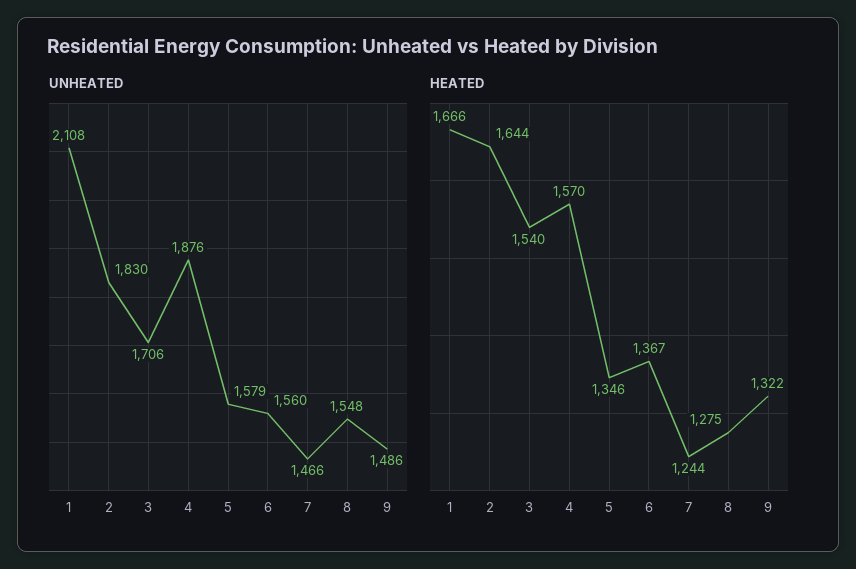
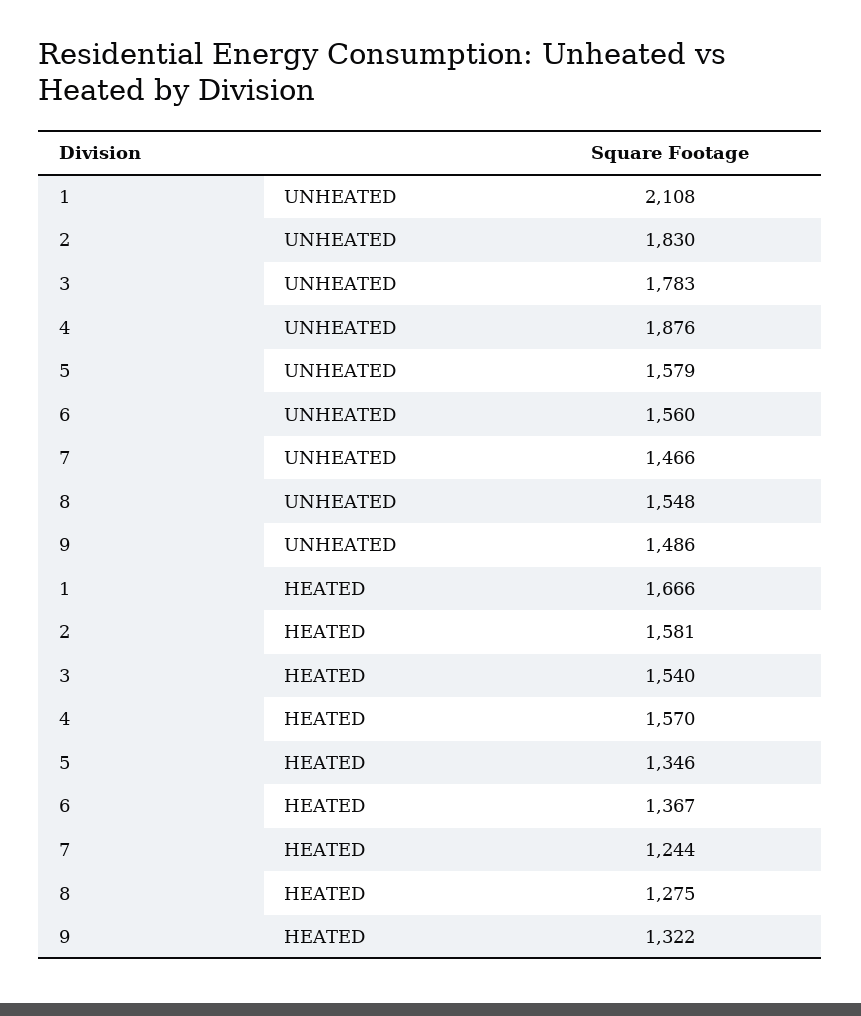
UNHEATED, 3: 1706 -> 1783
HEATED, 2: 1644 -> 1581

